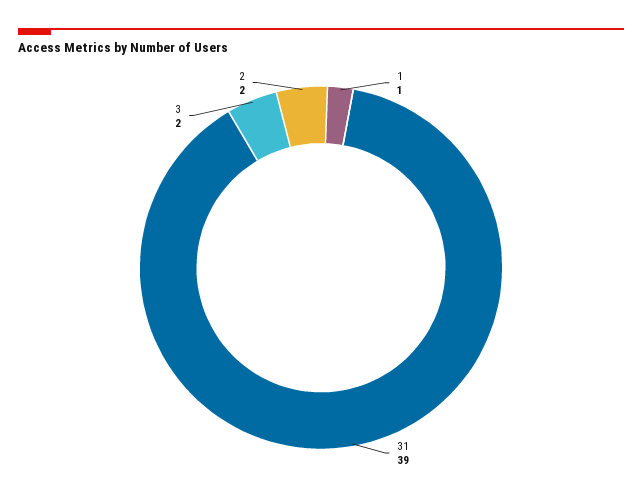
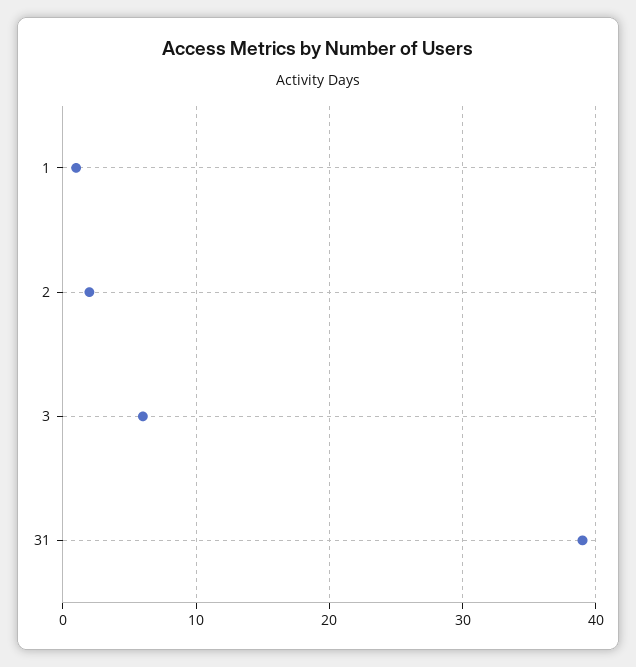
3: 2 -> 6

